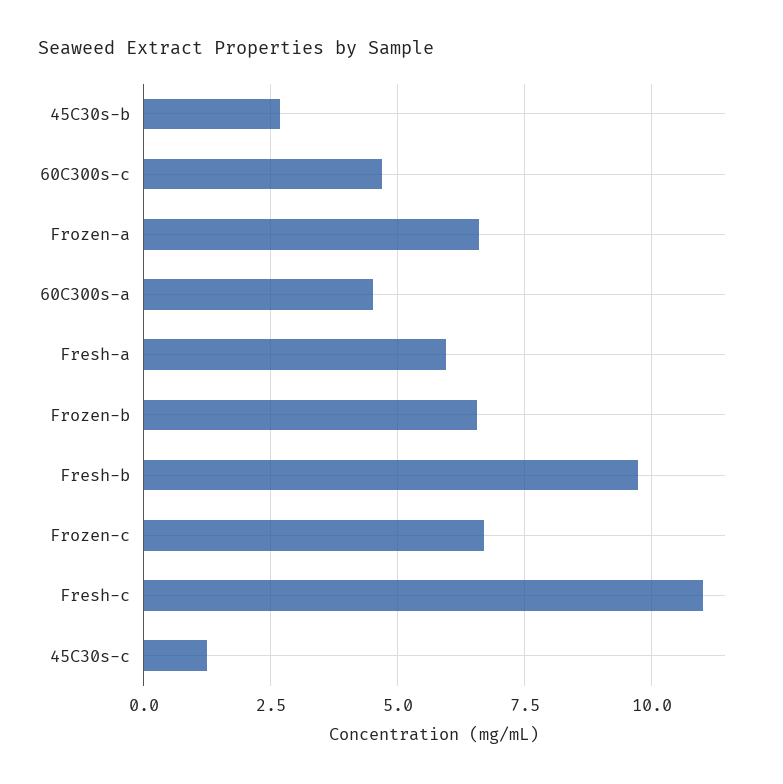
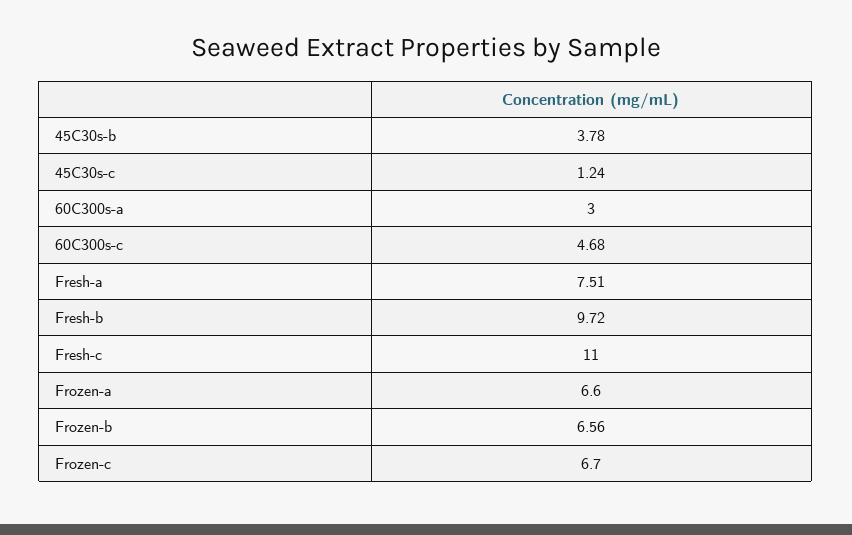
45C30s-b: 2.75 -> 3.78
60C300s-a: 4.5 -> 3
Fresh-a: 6 -> 7.51

